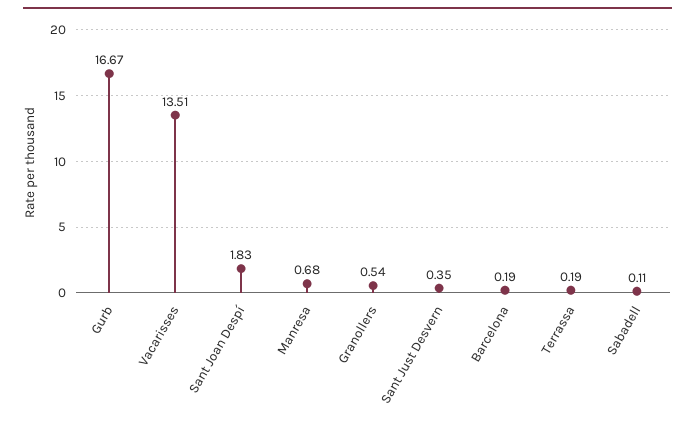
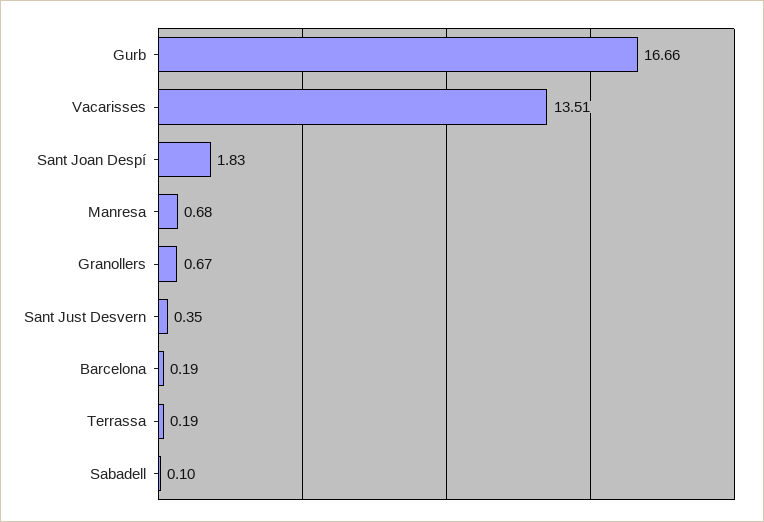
Gurb: 16.67 -> 16.66
Granollers: 0.54 -> 0.67
Sabadell: 0.11 -> 0.1

